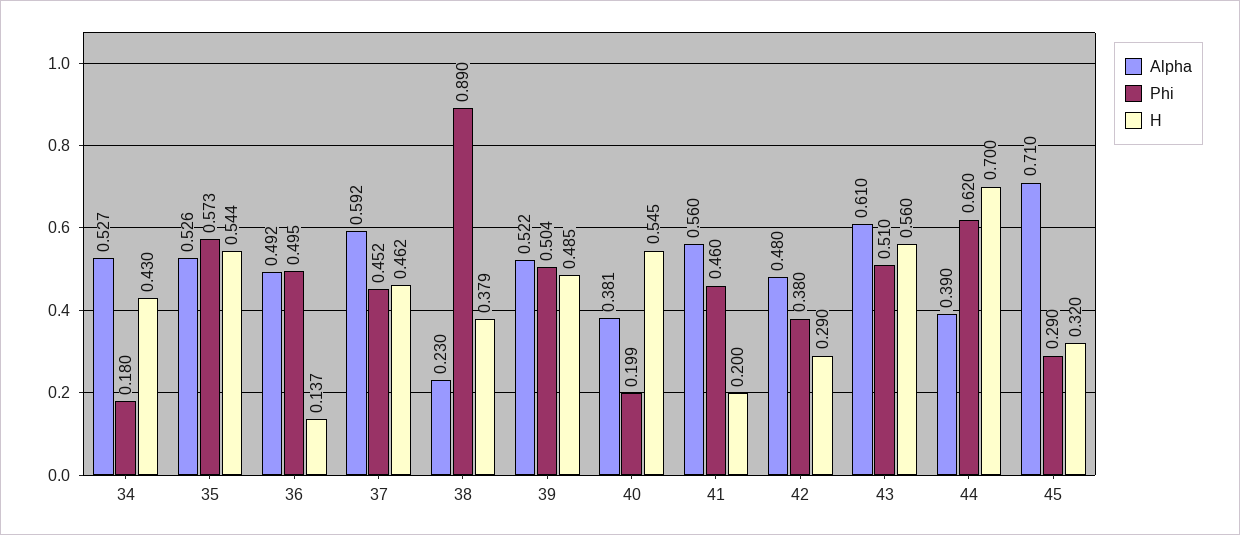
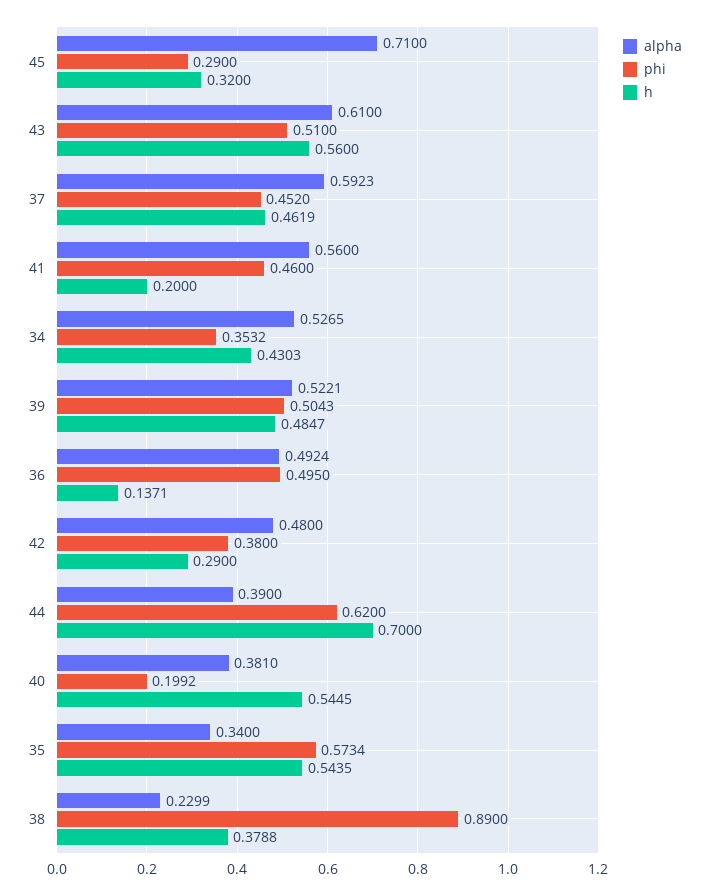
Phi, 34: 0.18 -> 0.3532
Alpha, 35: 0.526 -> 0.34

